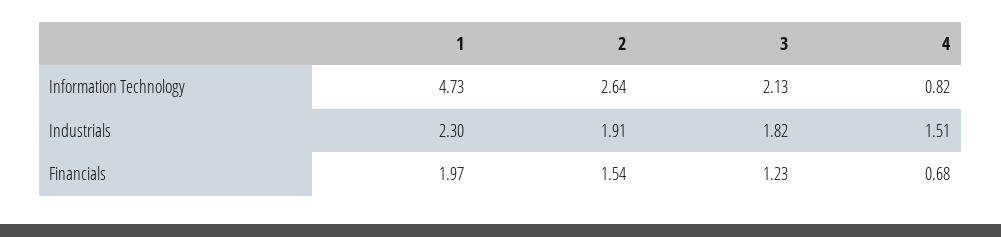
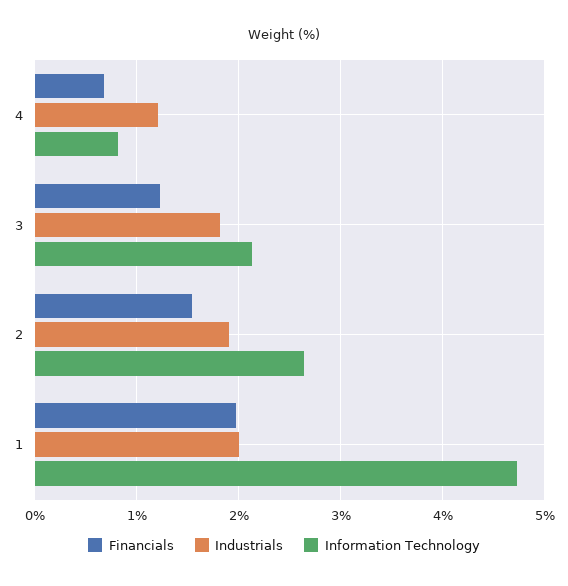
Industrials, 1: 2.3 -> 2
Industrials, 4: 1.51 -> 1.2

